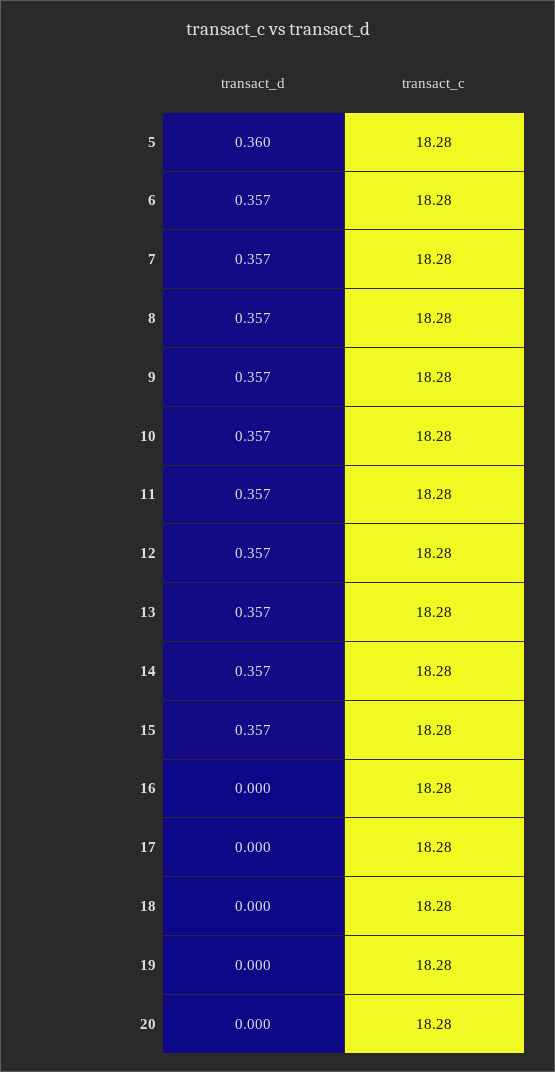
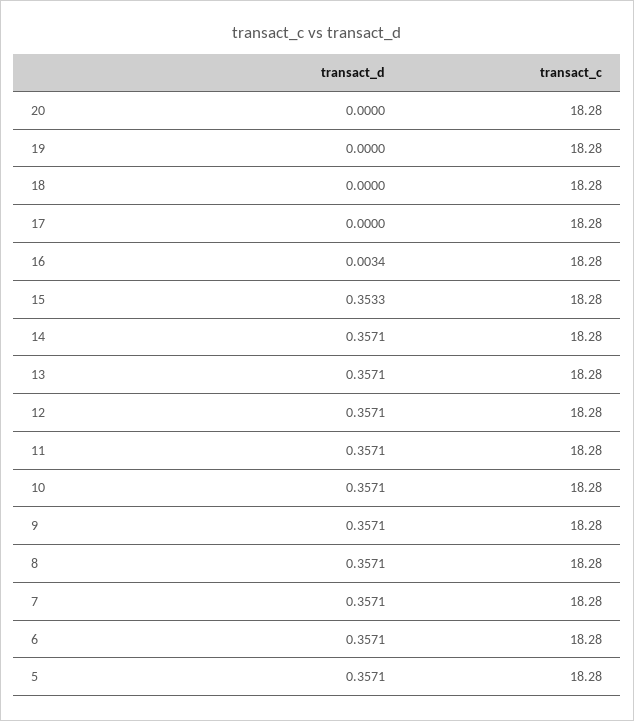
transact_d, 5: 0.36 -> 0.3571
transact_d, 15: 0.357 -> 0.3533
transact_d, 16: 0 -> 0.0034

